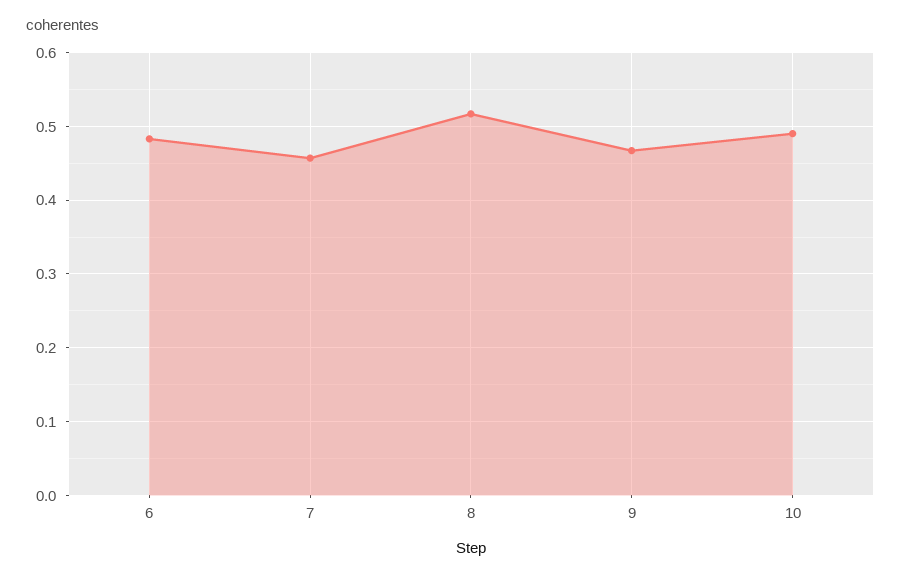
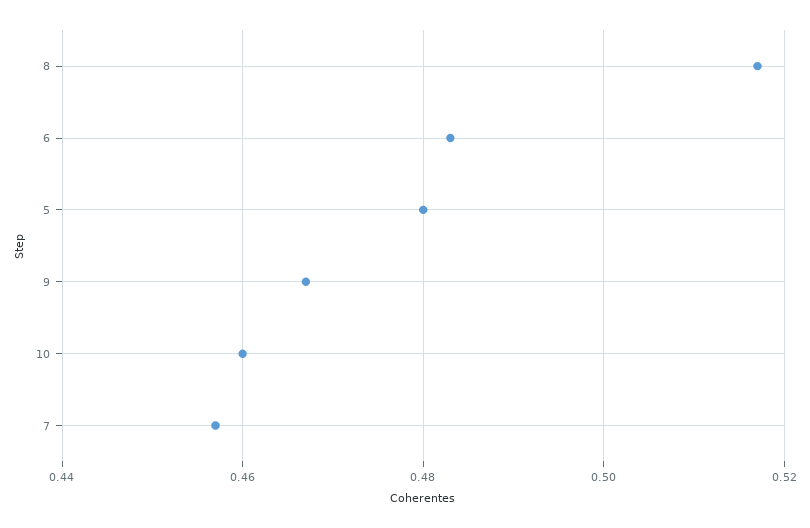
10: 0.49 -> 0.46
5: none -> 0.48

